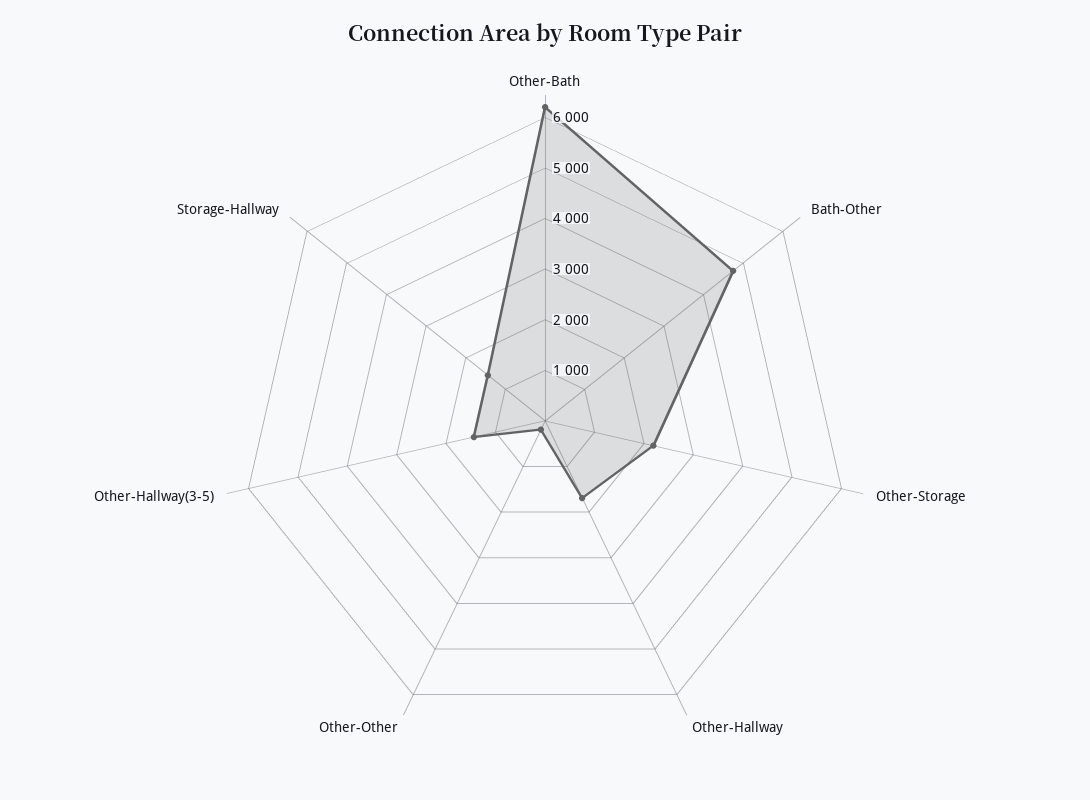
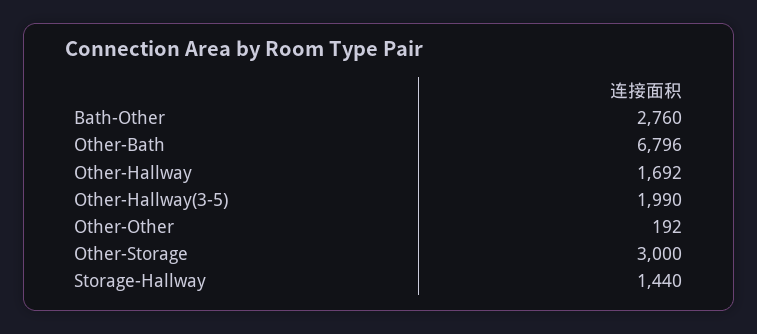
Other-Bath: 6200 -> 6796
Bath-Other: 4800 -> 2760
Other-Storage: 2200 -> 3000
Other-Hallway(3-5): 1400 -> 1990

